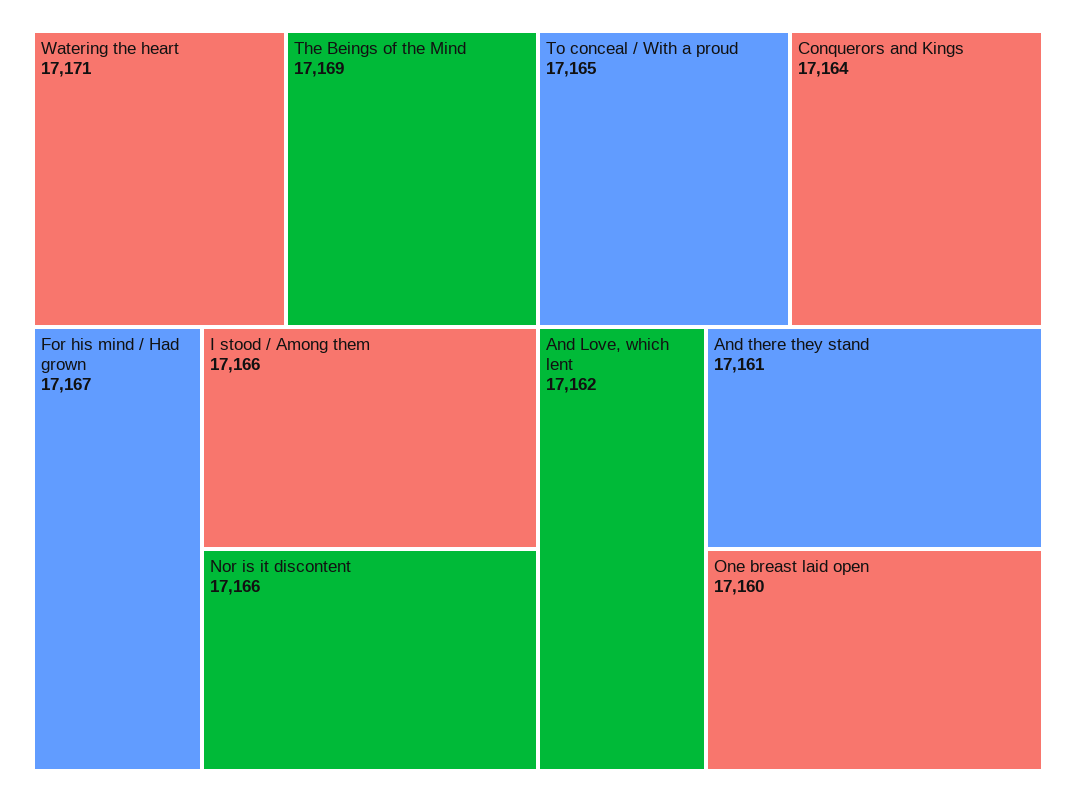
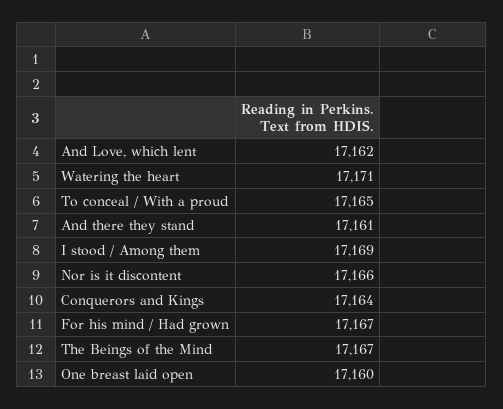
The Beings of the Mind: 17169 -> 17167
I stood / Among them: 17166 -> 17169

